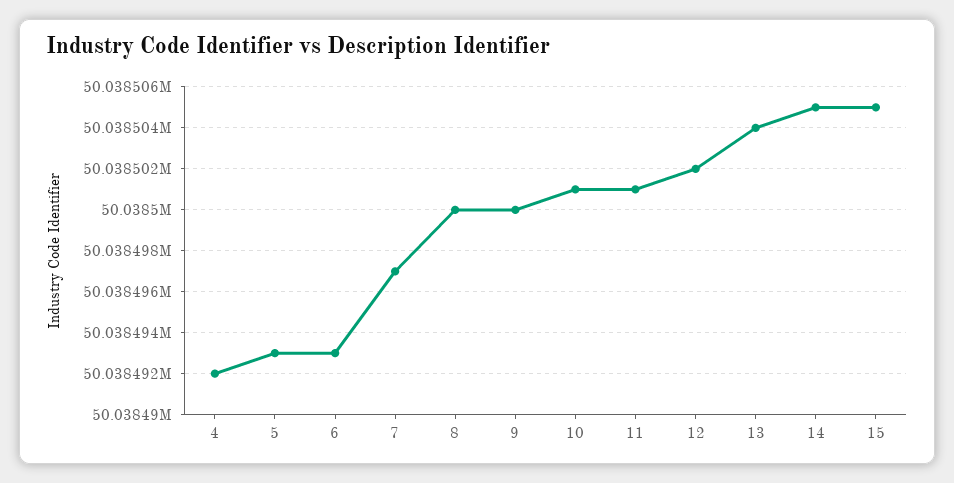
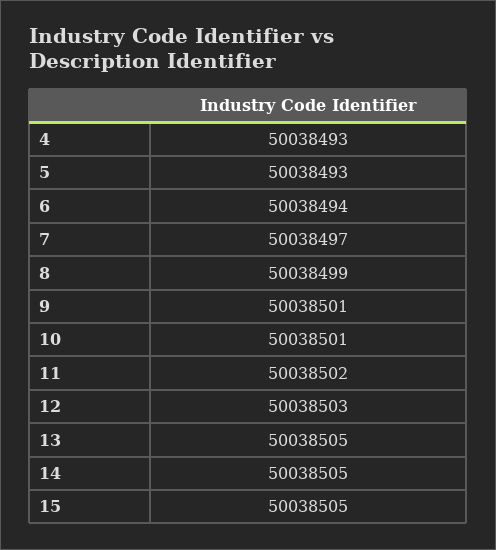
4: 50038492 -> 50038493
6: 50038493 -> 50038494
8: 50038500 -> 50038499
9: 50038500 -> 50038501
11: 50038501 -> 50038502
12: 50038502 -> 50038503
13: 50038504 -> 50038505

